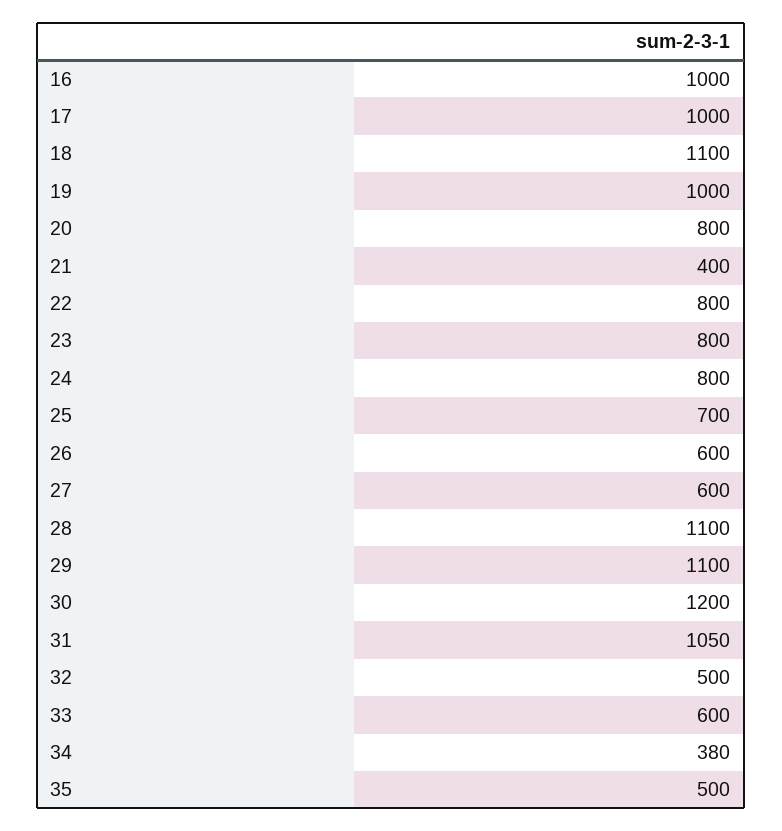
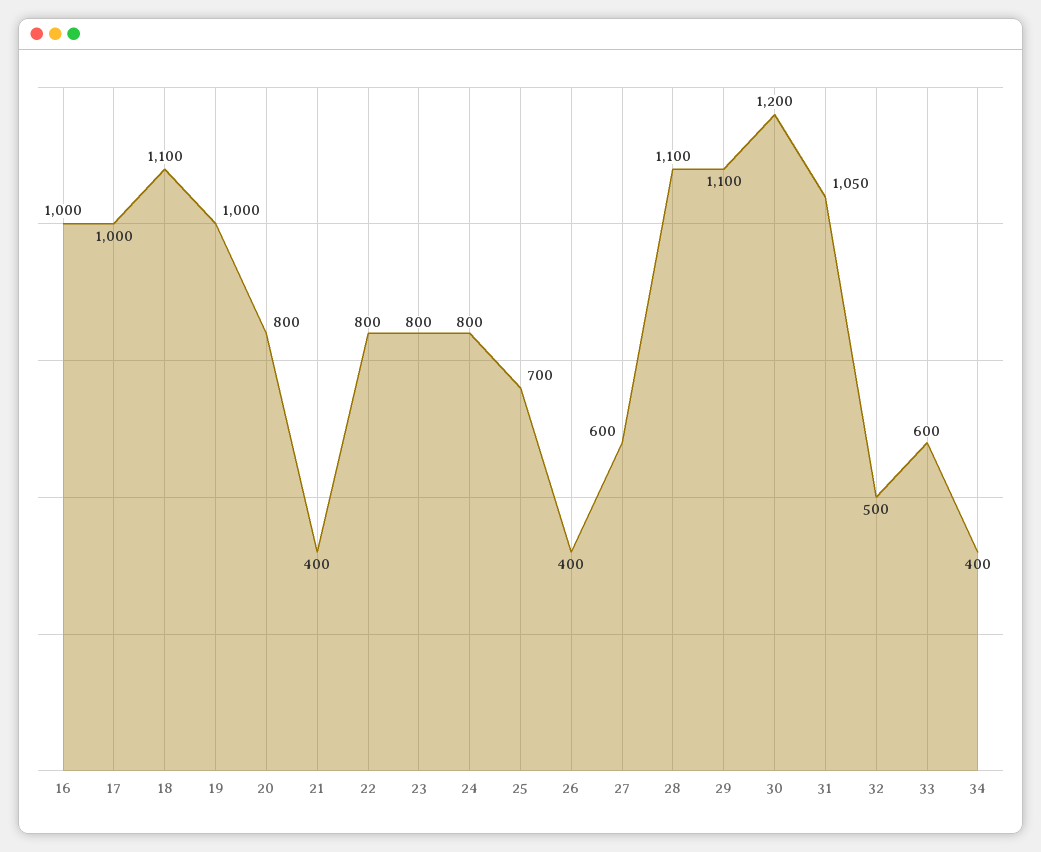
26: 600 -> 400
34: 380 -> 400
35: 500 -> none

